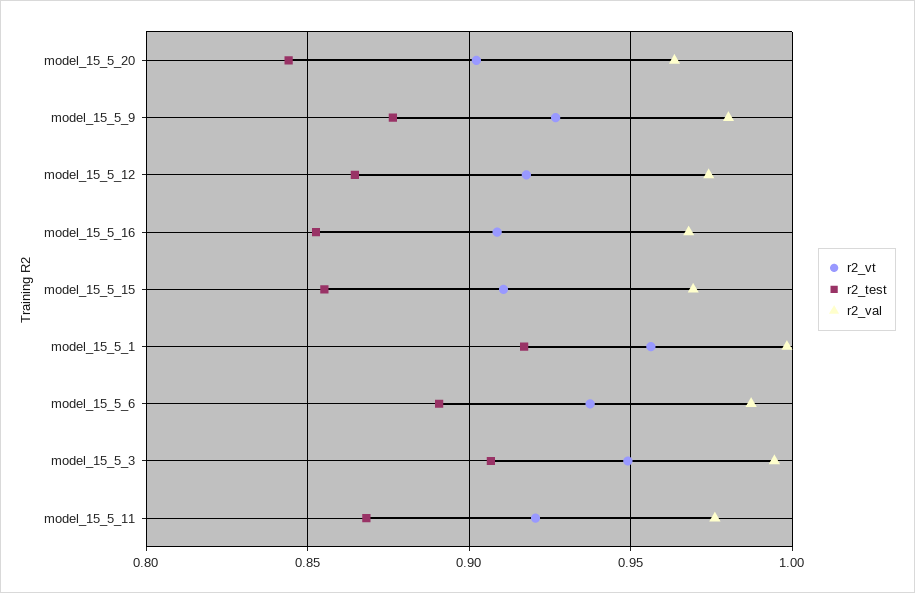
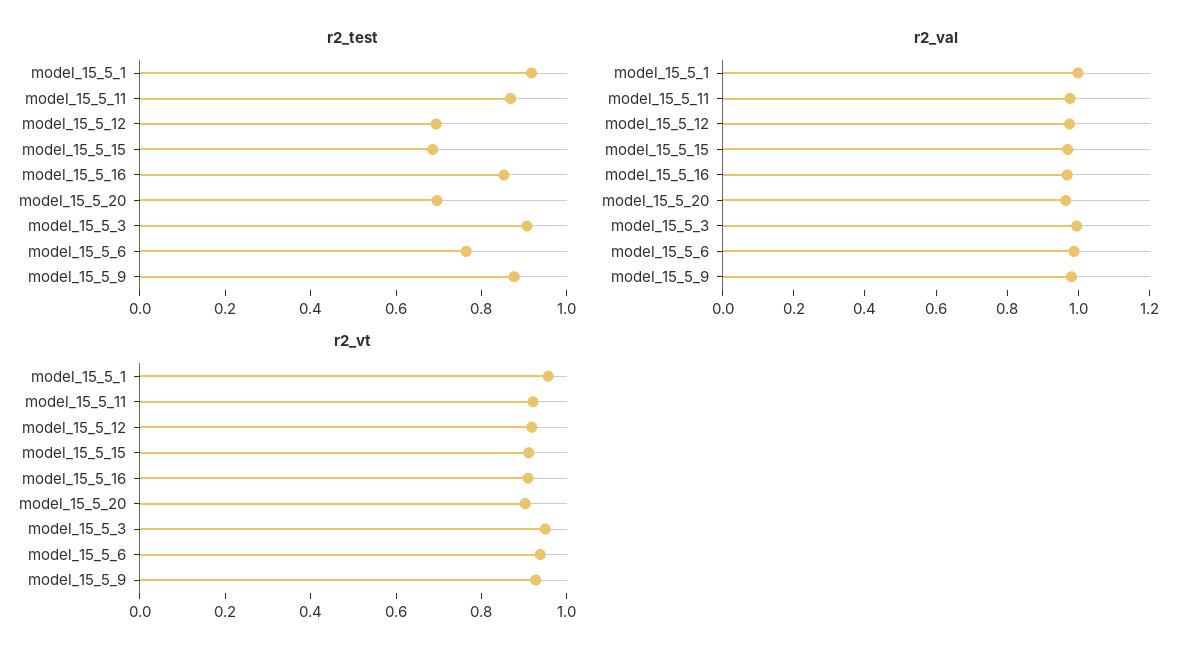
r2_test, model_15_5_20: 0.845 -> 0.7
r2_test, model_15_5_12: 0.865 -> 0.7
r2_test, model_15_5_15: 0.855 -> 0.7
r2_test, model_15_5_6: 0.89 -> 0.75

